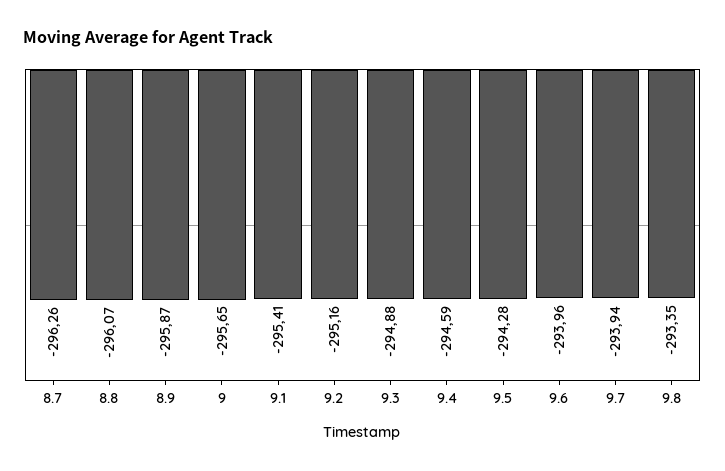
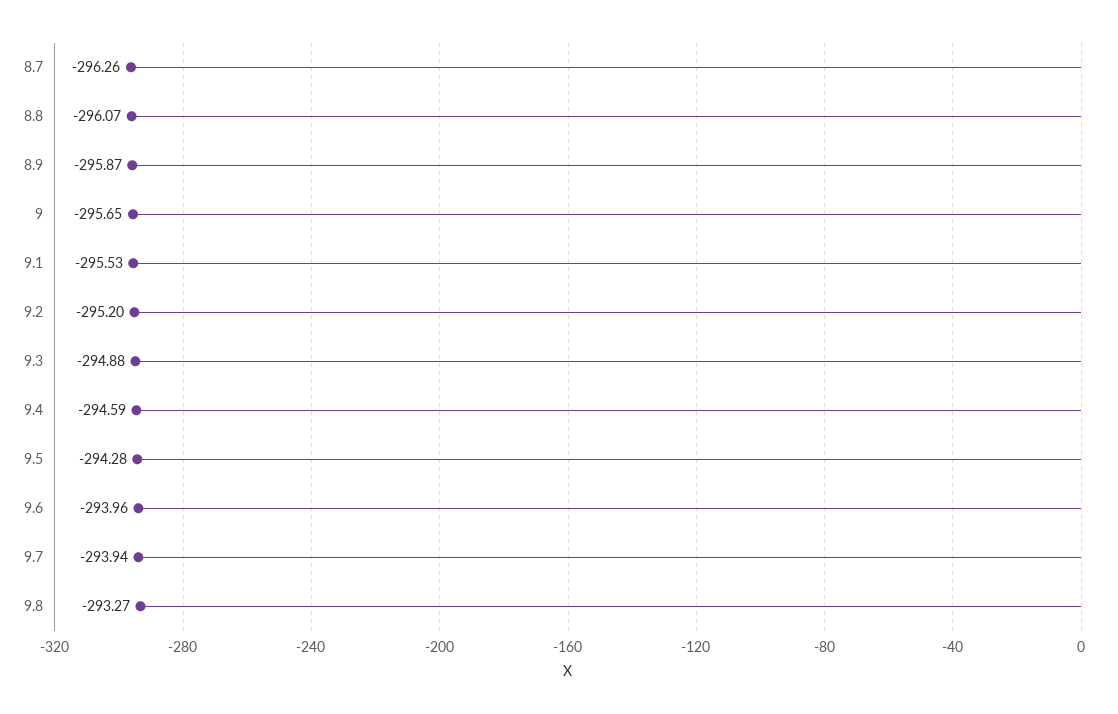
9.1: -295.41 -> -295.53
9.2: -295.16 -> -295.2
9.8: -293.35 -> -293.27

